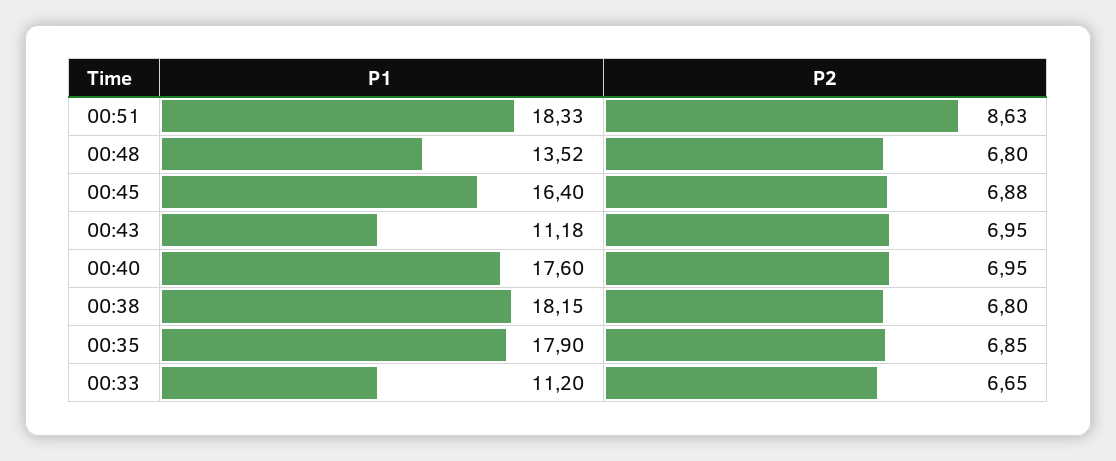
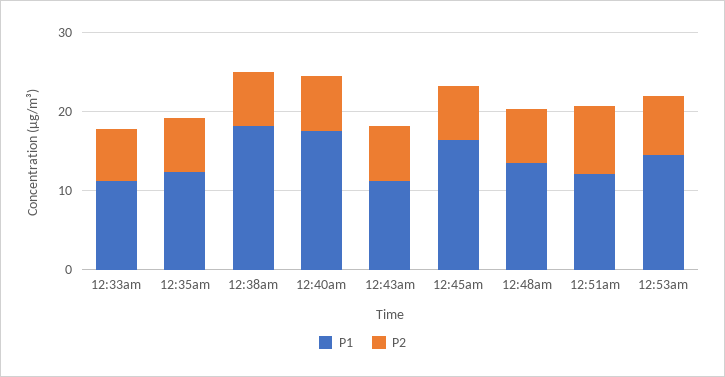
P1, 00:51: 18.33 -> 12
P1, 00:35: 17.9 -> 12
P1, 12:53am: none -> 14
P2, 12:53am: none -> 8

